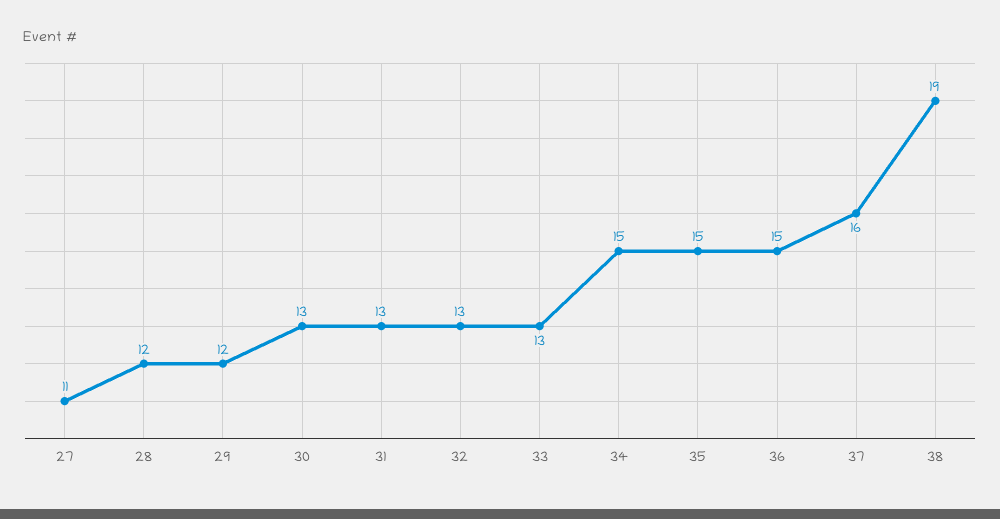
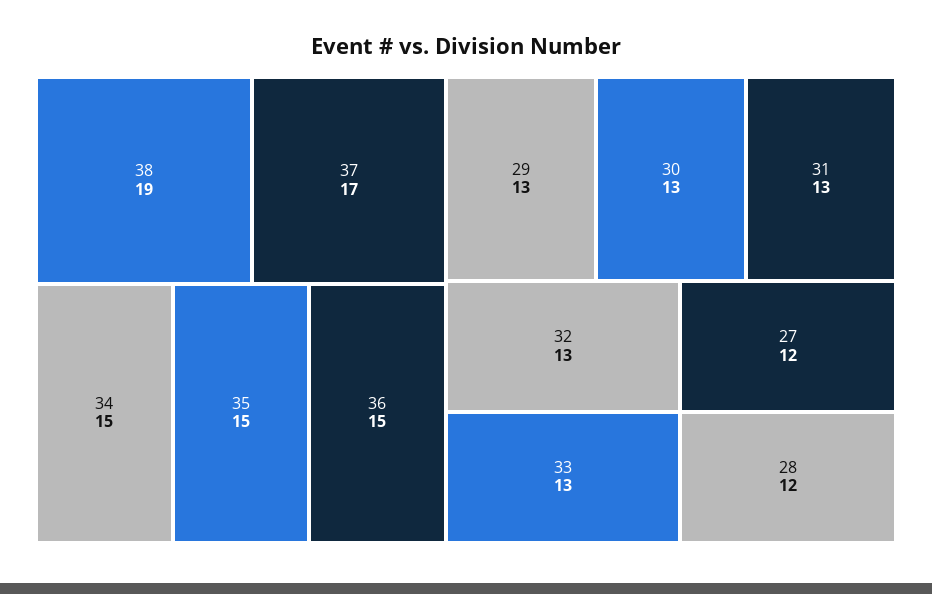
27: 11 -> 12
29: 12 -> 13
37: 16 -> 17

